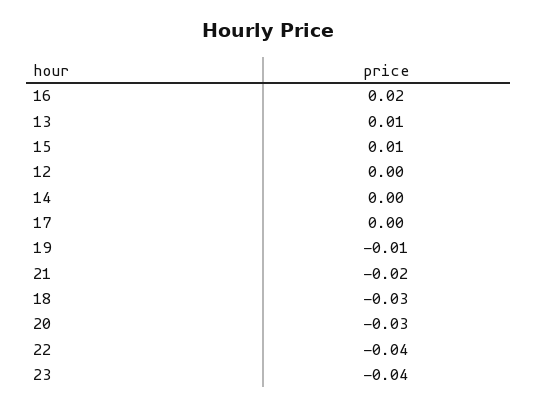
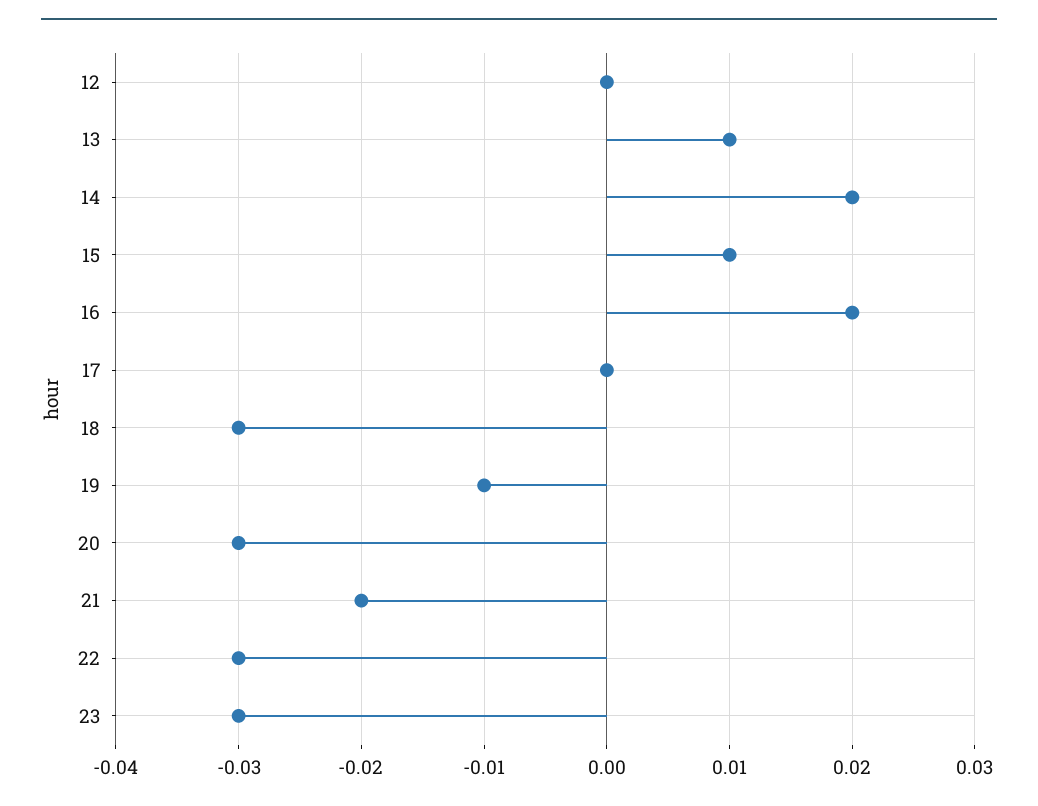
14: 0 -> 0.02
22: -0.04 -> -0.03
23: -0.04 -> -0.03

